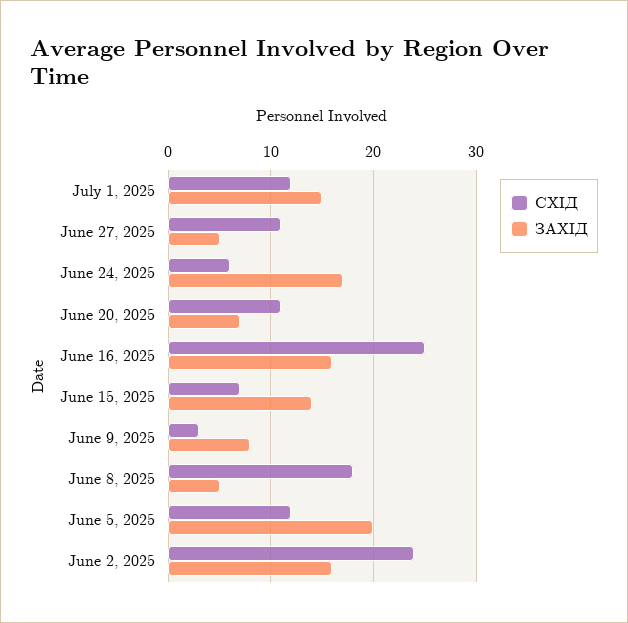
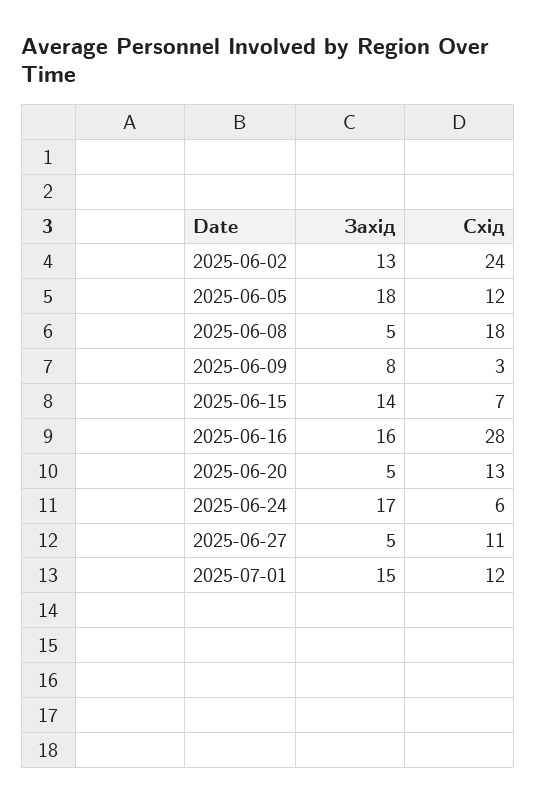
СХІД, June 20, 2025: 11 -> 13
ЗАХІД, June 20, 2025: 7 -> 5
СХІД, June 16, 2025: 25 -> 28
ЗАХІД, June 5, 2025: 20 -> 18
ЗАХІД, June 2, 2025: 16 -> 13

